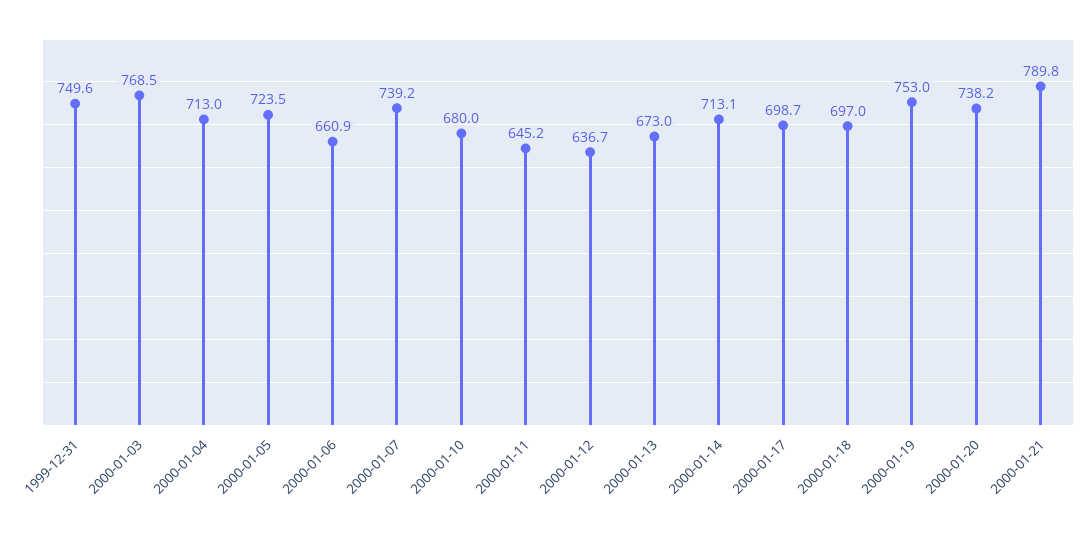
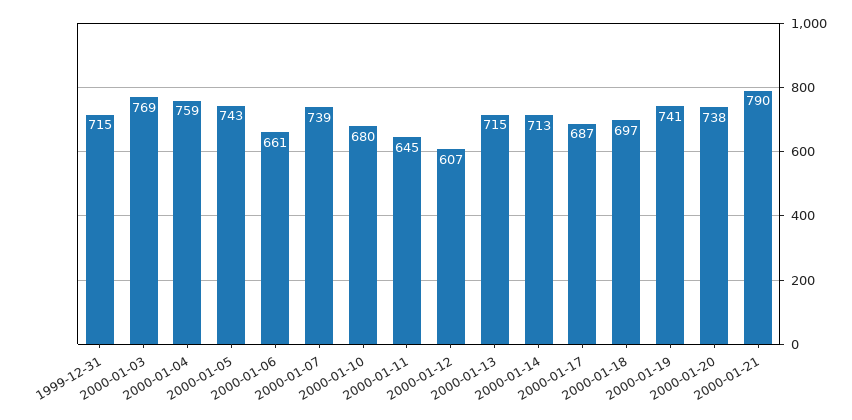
1999-12-31: 749.6 -> 715
2000-01-04: 713 -> 759
2000-01-05: 723.5 -> 743
2000-01-12: 636.7 -> 607
2000-01-13: 673 -> 715
2000-01-17: 698.7 -> 687
2000-01-19: 753 -> 741

